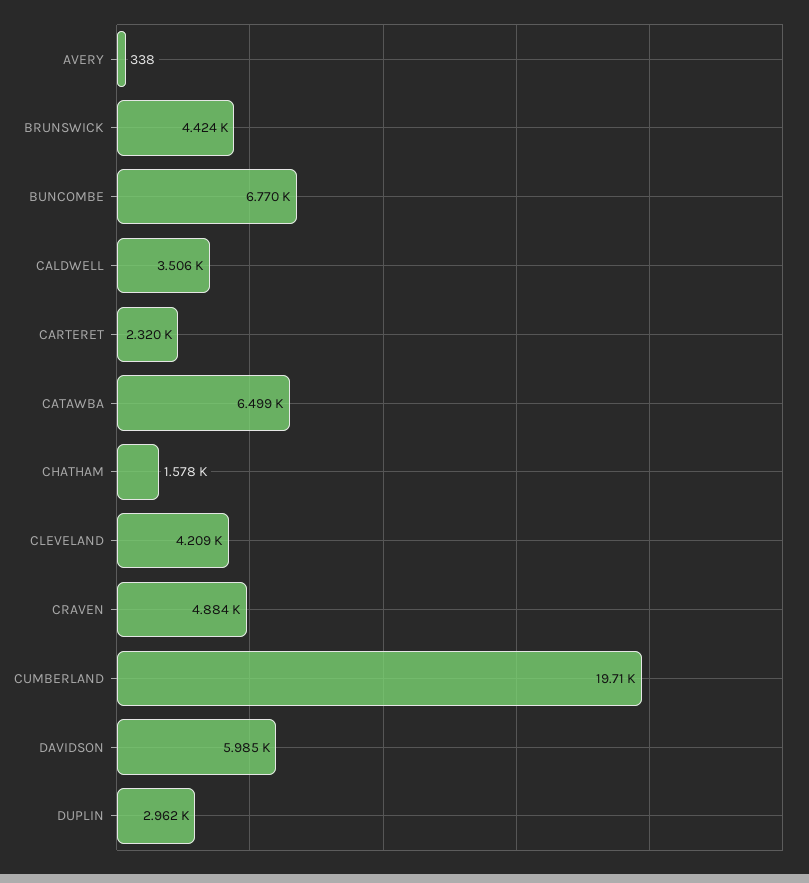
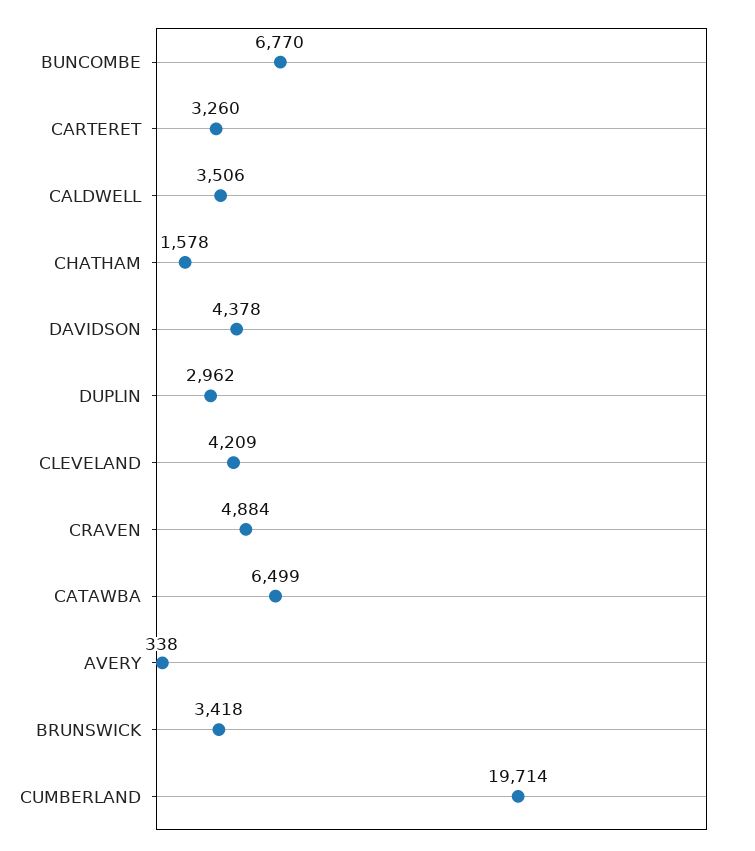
BRUNSWICK: 4424 -> 3418
CARTERET: 2320 -> 3260
DAVIDSON: 5985 -> 4378

